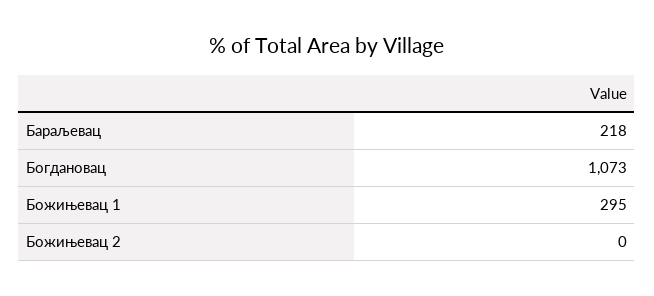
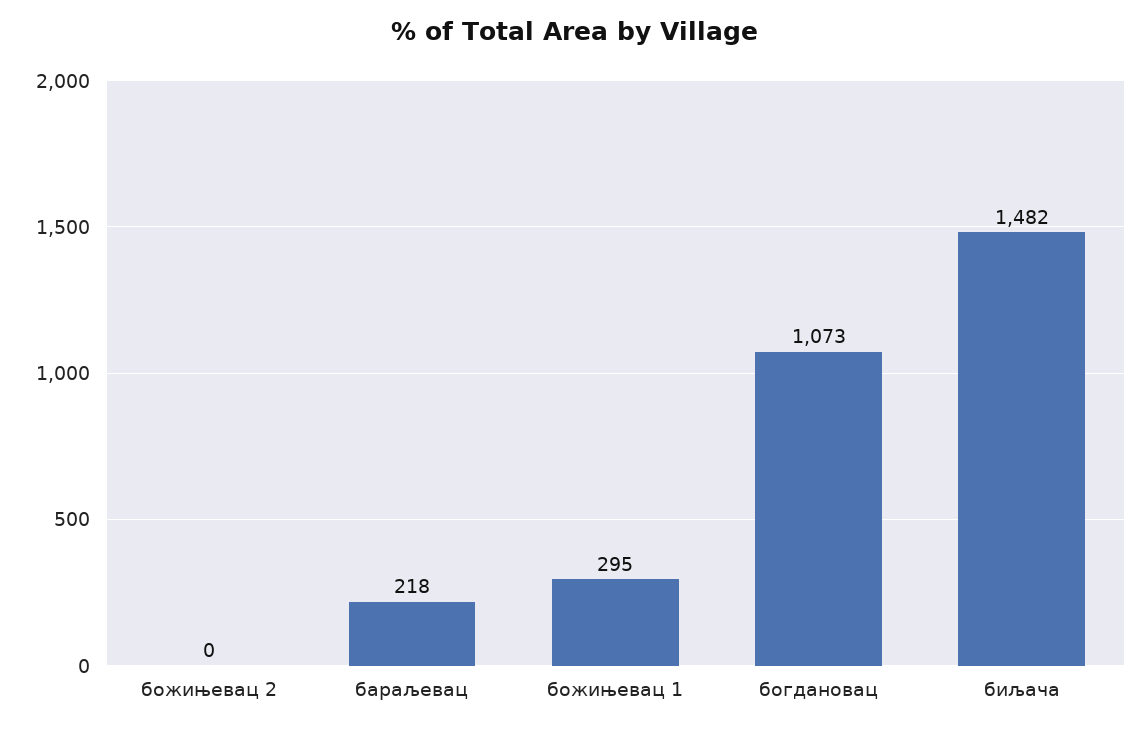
биљача: none -> 1482

